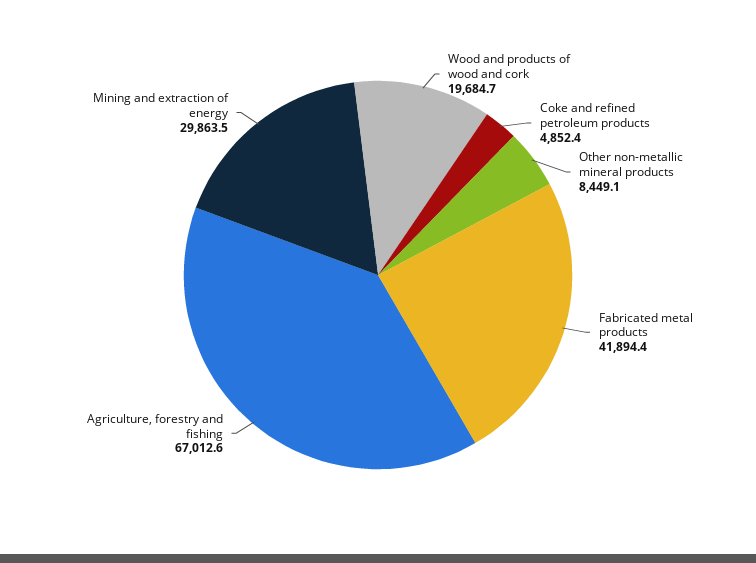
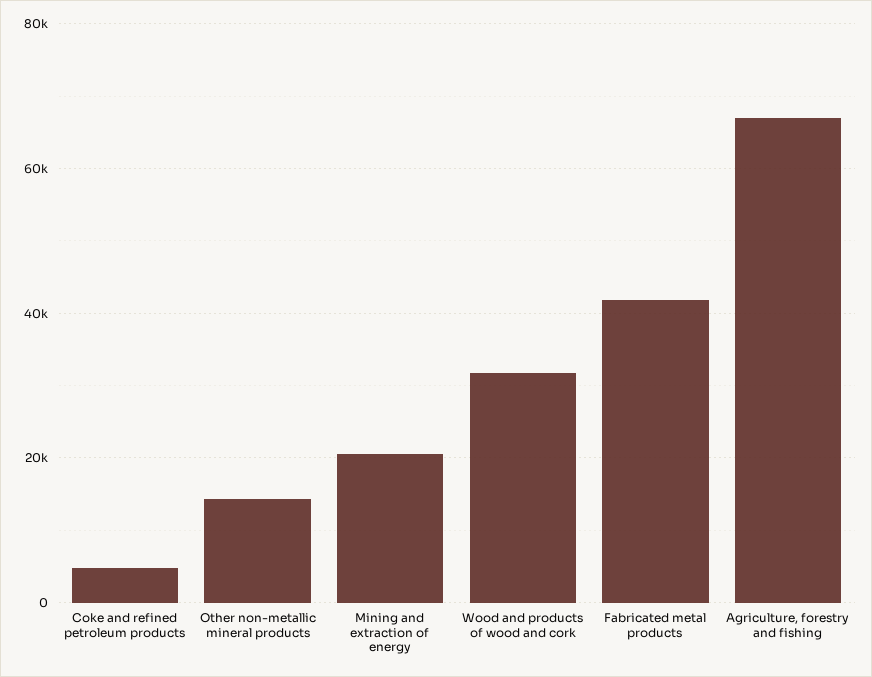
Wood and products of wood and cork: 19684.7 -> 32000
Other non-metallic mineral products: 8449.1 -> 14000
Mining and extraction of energy: 29863.5 -> 20000

